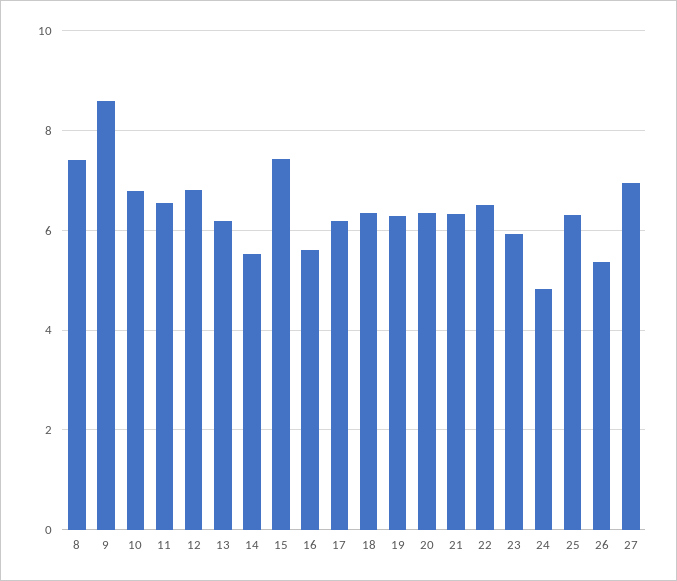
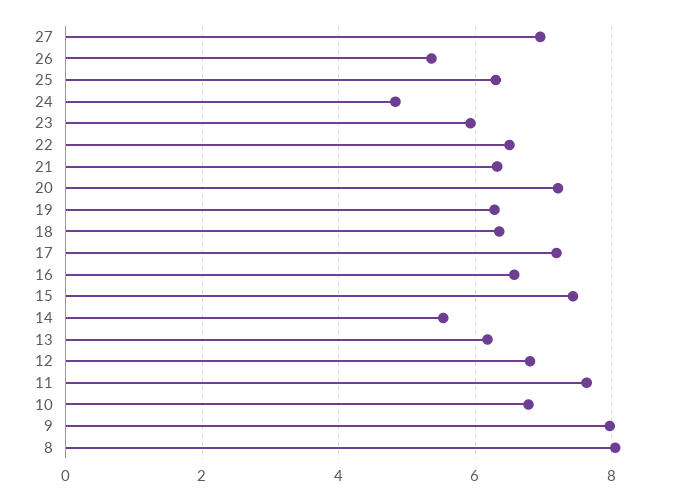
8: 7.4 -> 8
9: 8.6 -> 8
11: 6.6 -> 7.6
16: 5.6 -> 6.6
17: 6.2 -> 7.2
20: 6.4 -> 7.2

